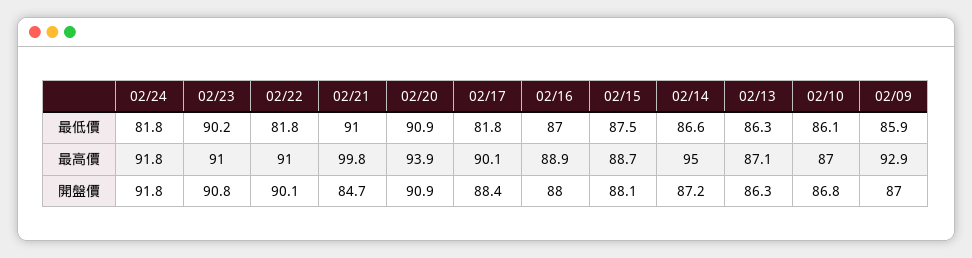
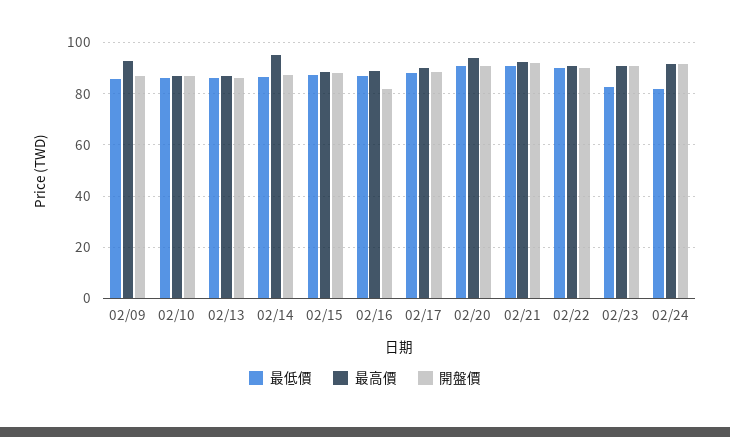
最低價, 02/23: 90.2 -> 82.5
最低價, 02/22: 81.8 -> 90
最低價, 02/17: 81.8 -> 87.5
最高價, 02/21: 99.8 -> 92.5
開盤價, 02/21: 84.7 -> 92.5
開盤價, 02/16: 88 -> 82.5

